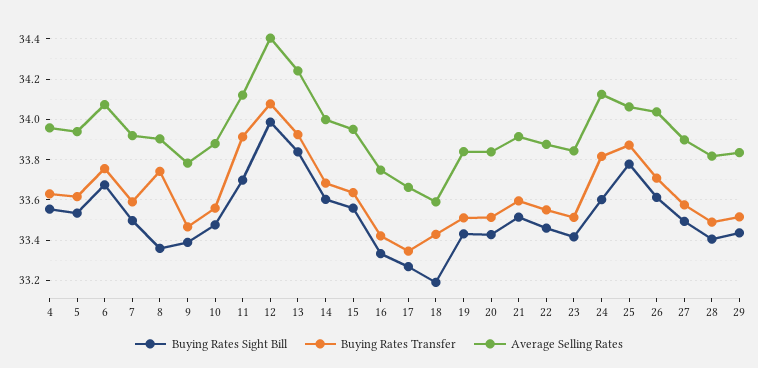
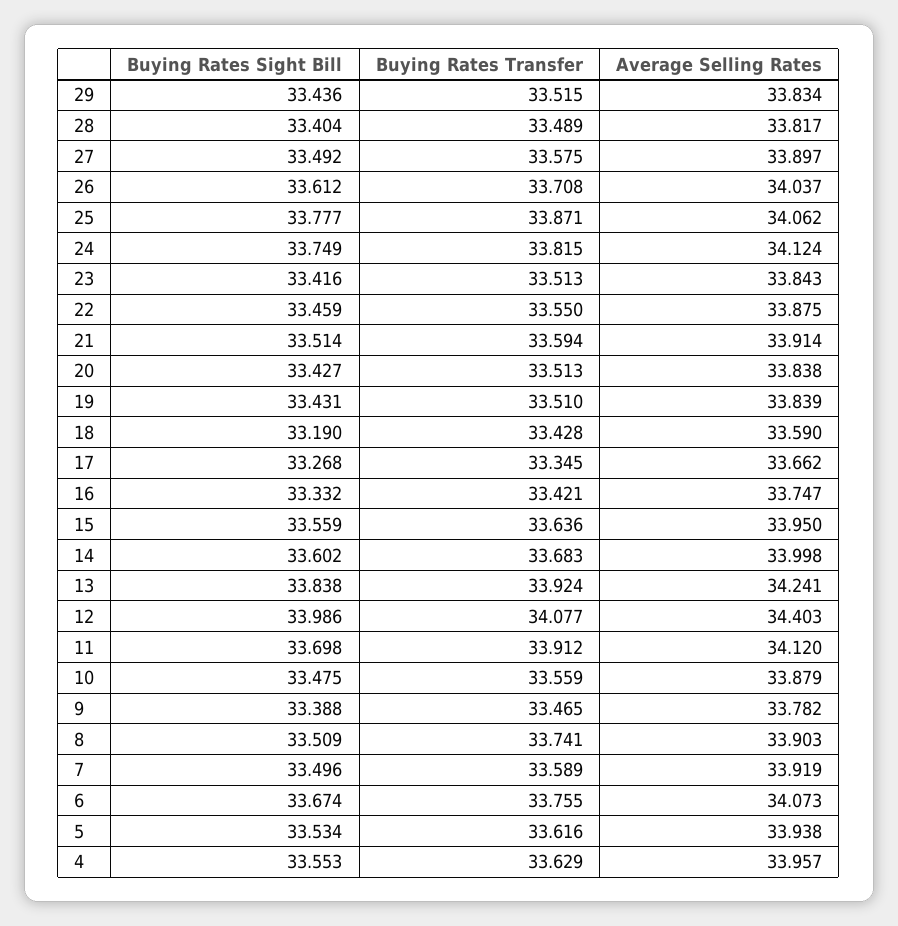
Buying Rates Sight Bill, 8: 33.35 -> 33.509
Buying Rates Sight Bill, 24: 33.6 -> 33.749

